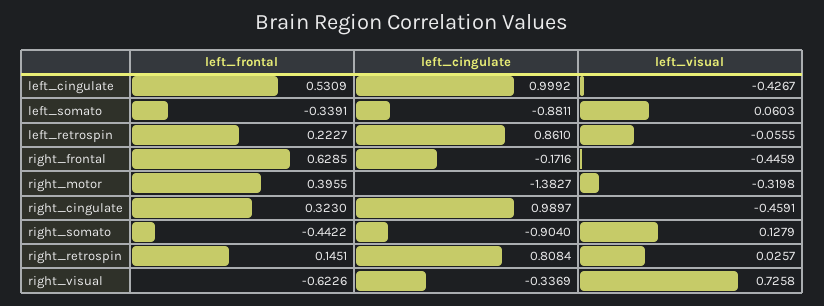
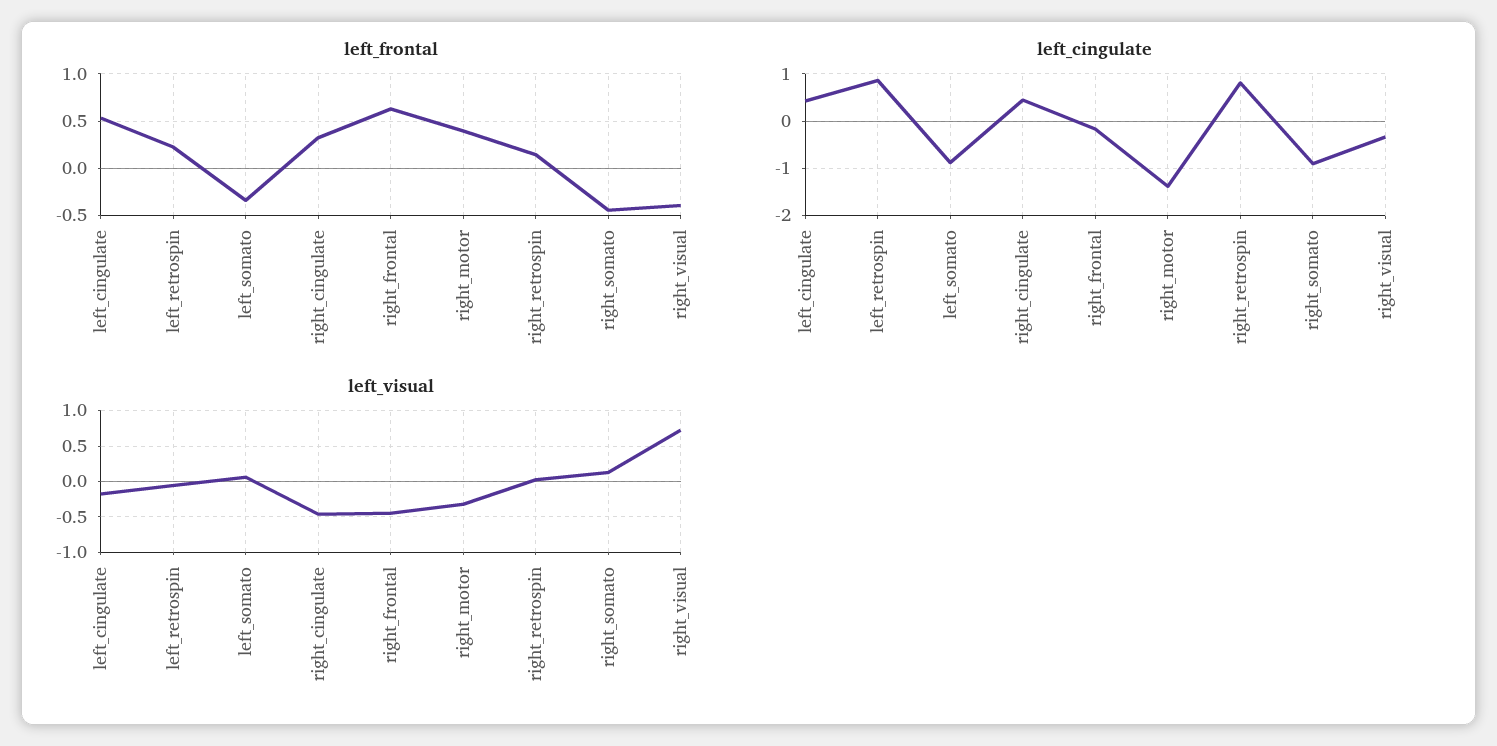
left_cingulate, left_cingulate: 0.9992 -> 0.4
left_visual, left_cingulate: -0.4267 -> -0.2
left_cingulate, right_cingulate: 0.9897 -> 0.4
left_frontal, right_visual: -0.6226 -> -0.4

